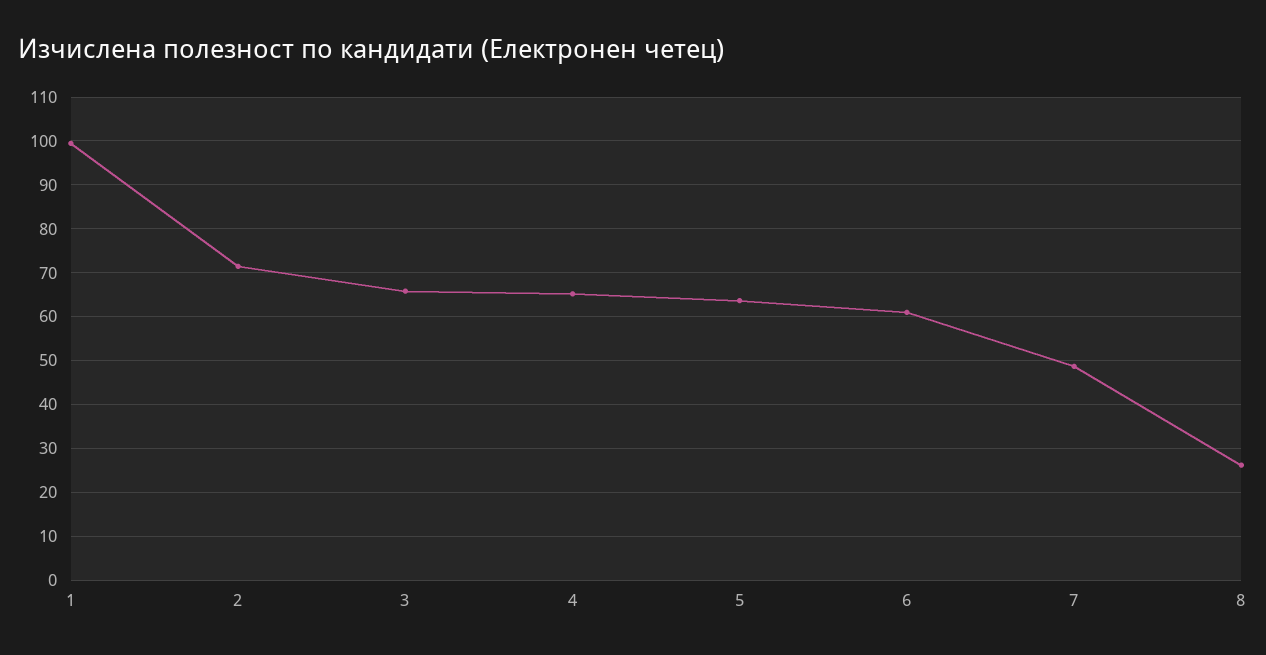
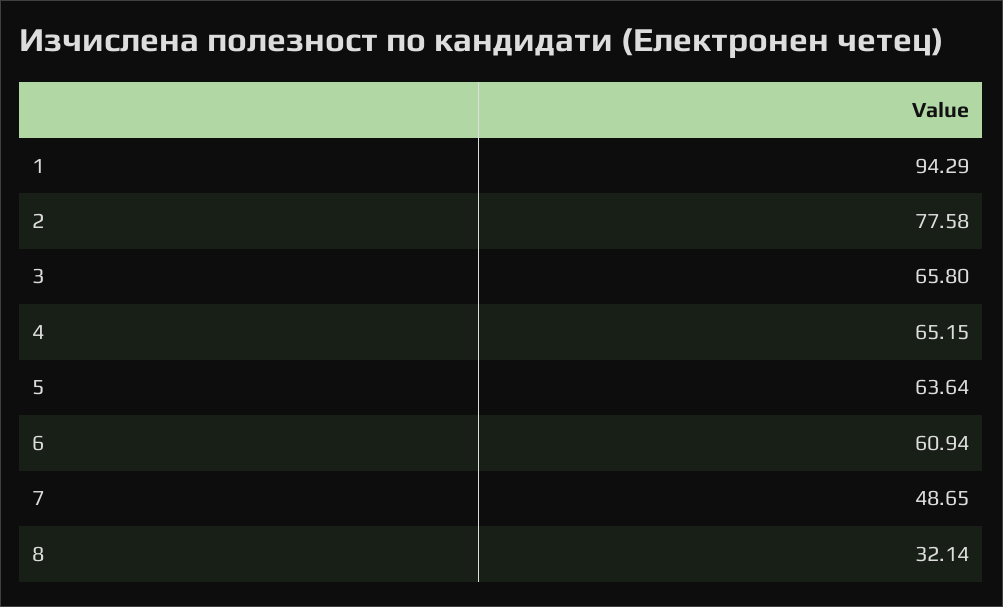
1: 100 -> 94.29
2: 72 -> 77.58
8: 26 -> 32.14

